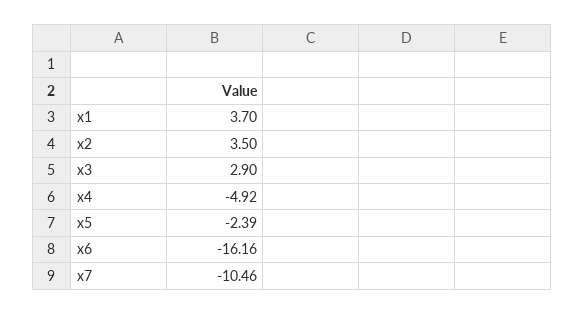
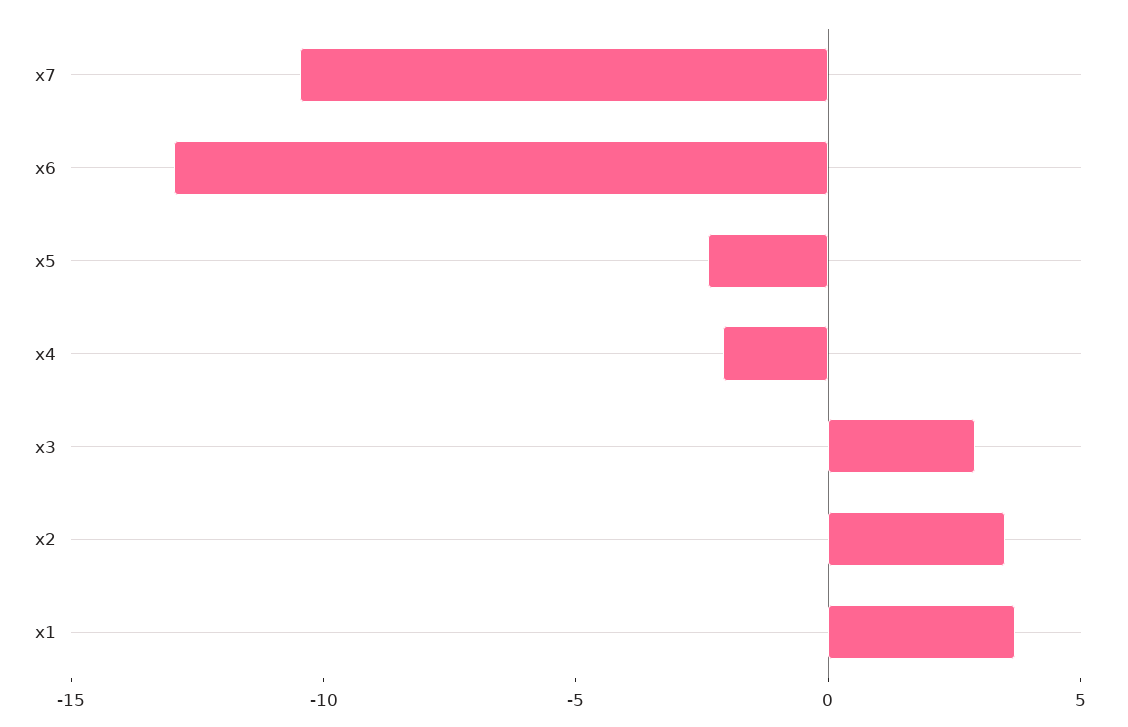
x4: -4.92 -> -2
x6: -16.16 -> -13

